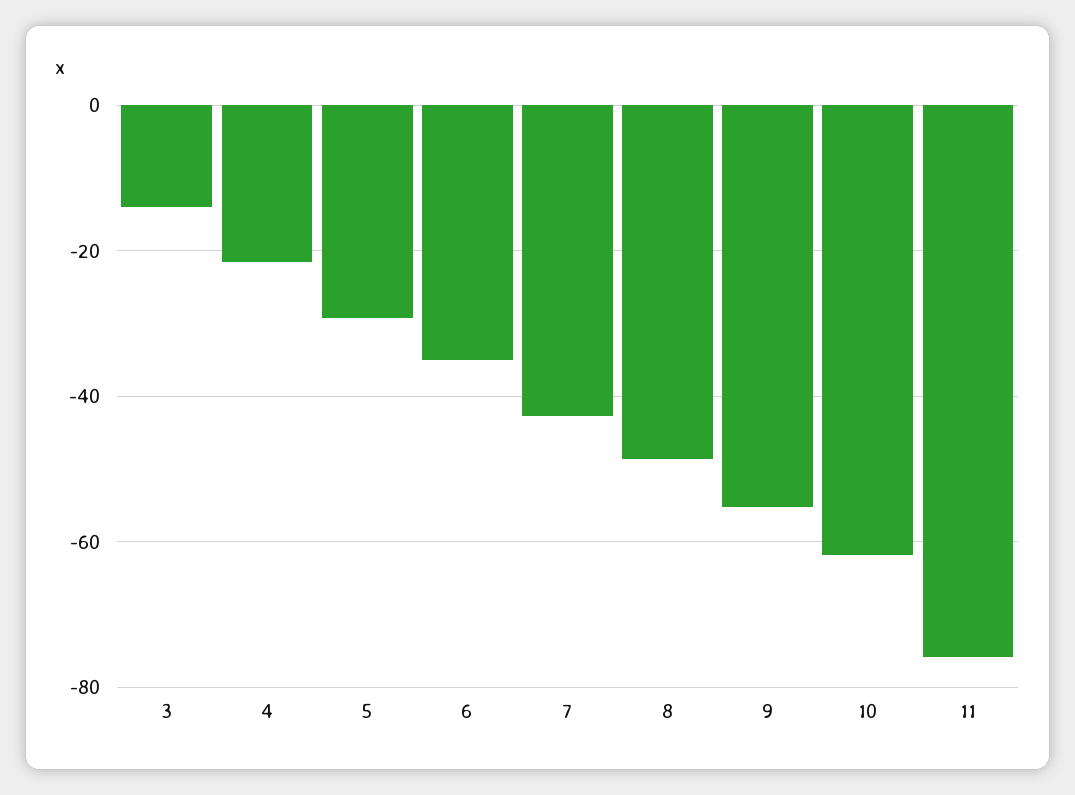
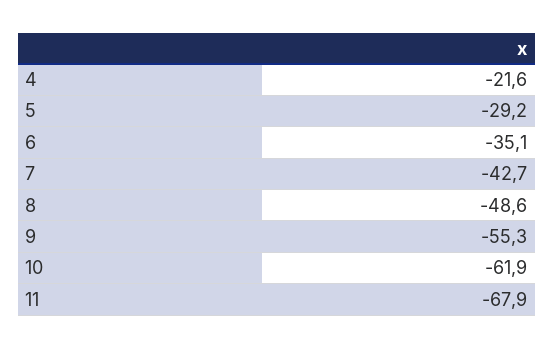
3: -14 -> none
11: -76 -> -67.9

